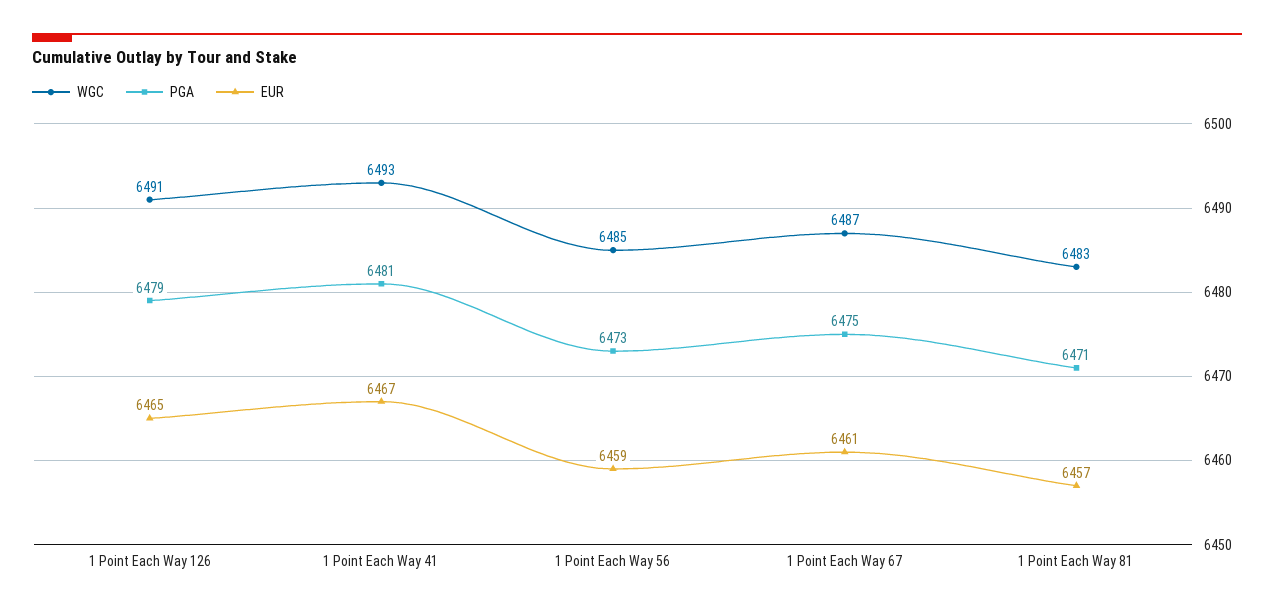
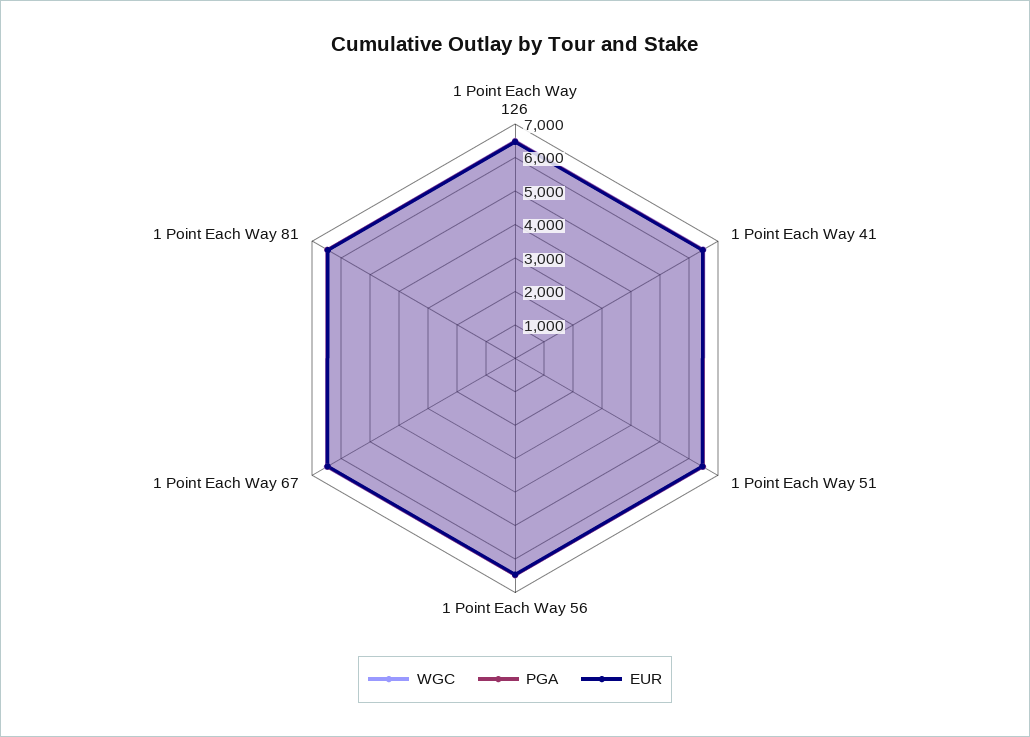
WGC, 1 Point Each Way 51: none -> 6500
PGA, 1 Point Each Way 51: none -> 6500
EUR, 1 Point Each Way 51: none -> 6500

